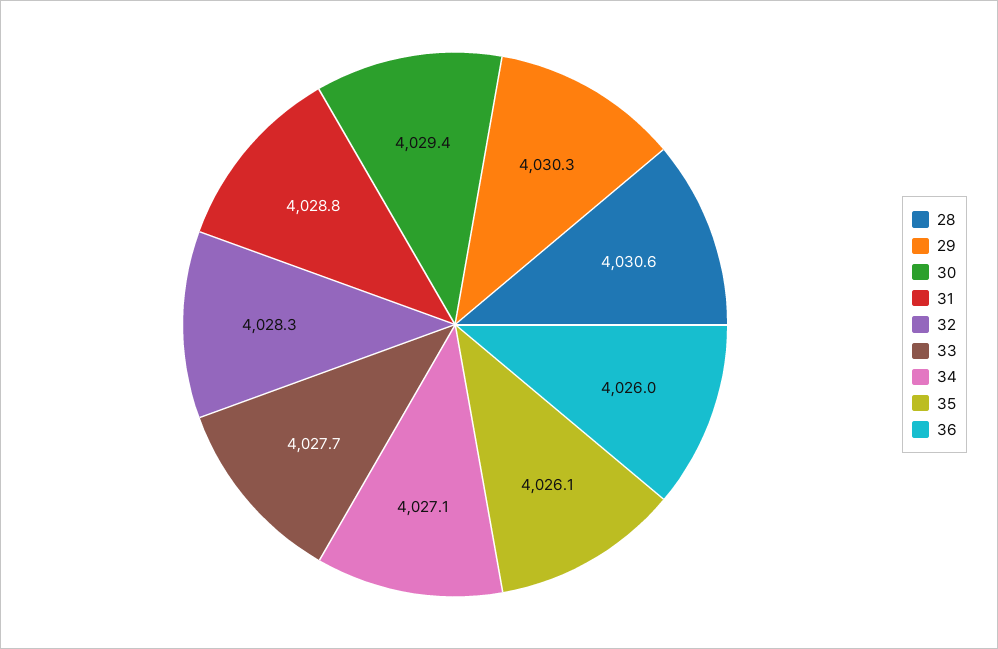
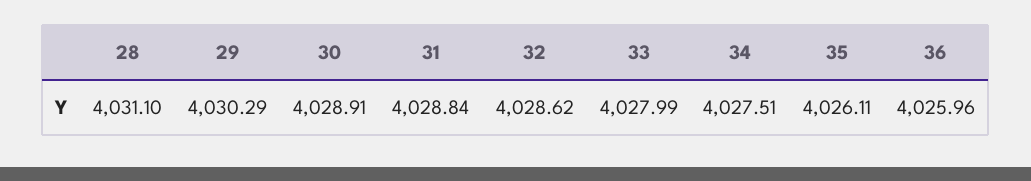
28: 4030.6 -> 4031.1
30: 4029.4 -> 4028.91
32: 4028.3 -> 4028.62
33: 4027.7 -> 4027.99
34: 4027.1 -> 4027.51

